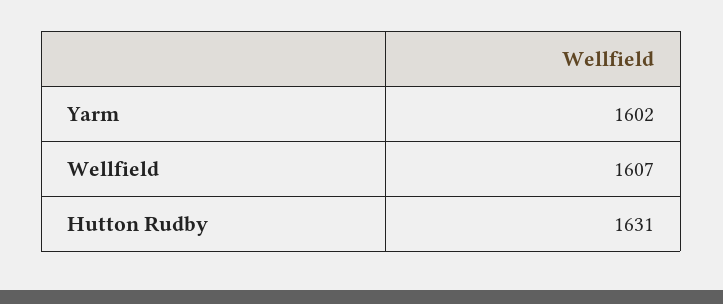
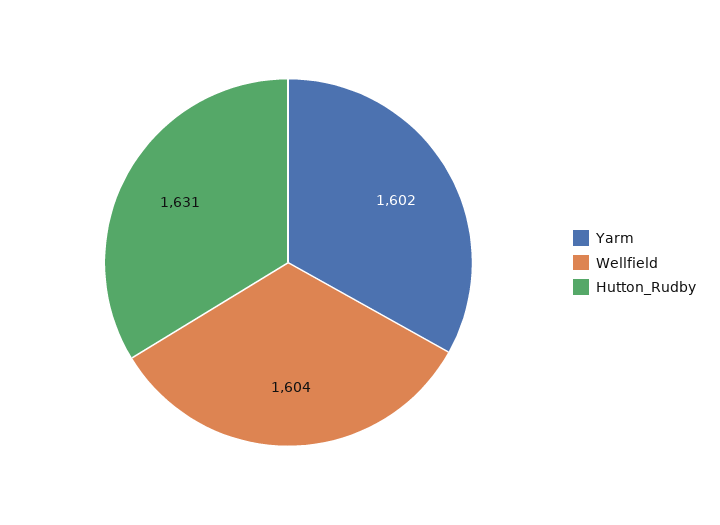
Wellfield: 1607 -> 1604

